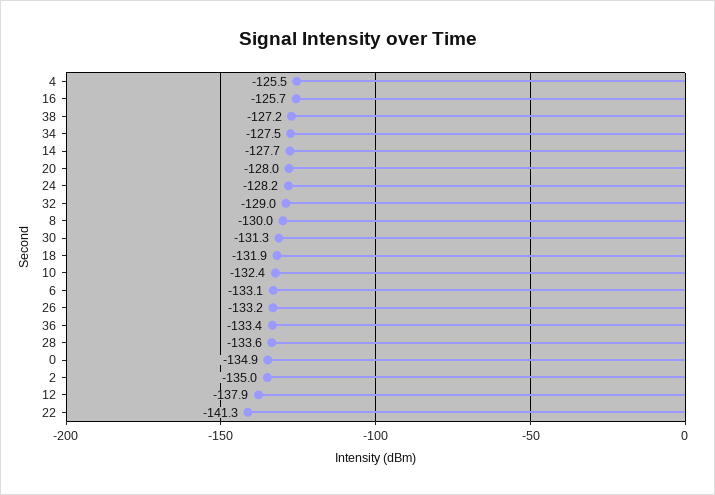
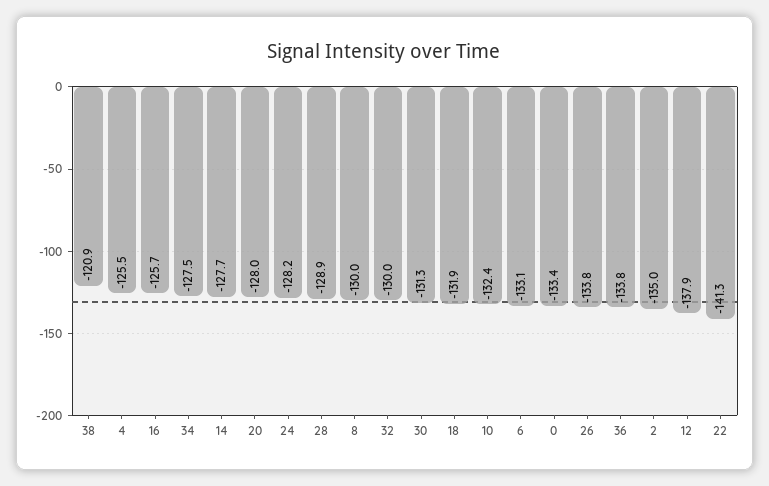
38: -127.2 -> -120.9
32: -129 -> -130
26: -133.2 -> -133.8
36: -133.4 -> -133.8
28: -133.6 -> -128.9
0: -134.9 -> -133.4

